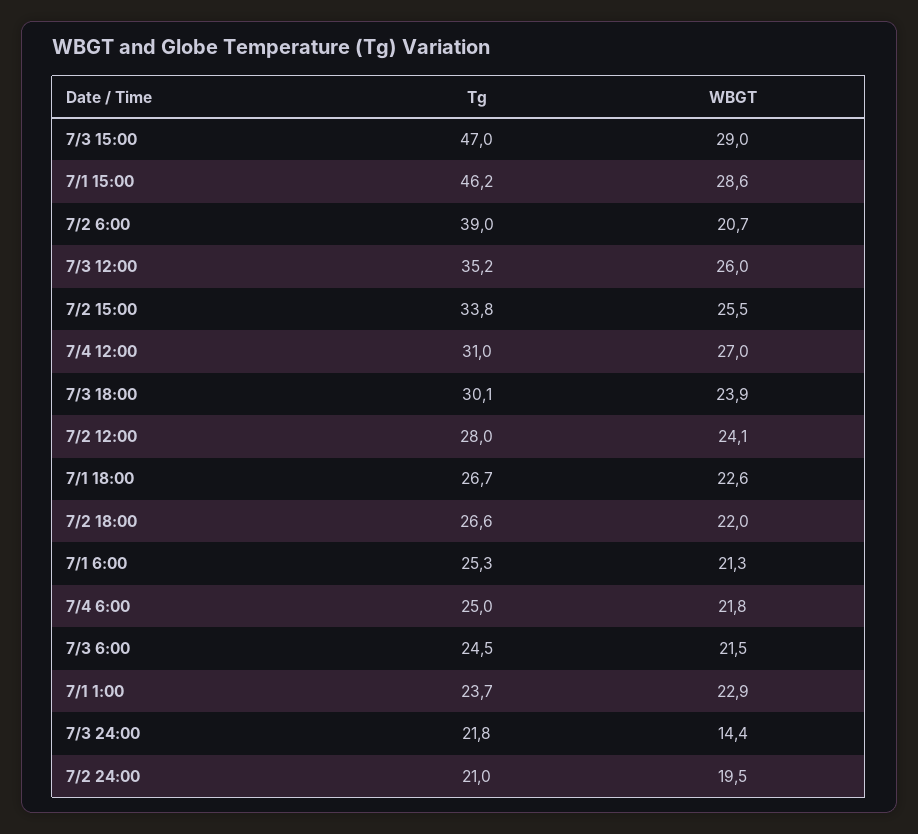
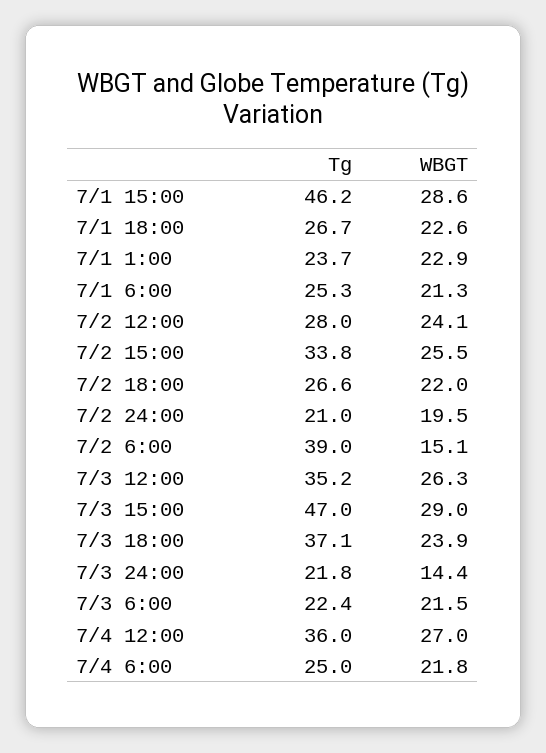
WBGT, 7/2 6:00: 20.7 -> 15.1
WBGT, 7/3 12:00: 26 -> 26.3
Tg, 7/4 12:00: 31 -> 36
Tg, 7/3 18:00: 30.1 -> 37.1
Tg, 7/3 6:00: 24.5 -> 22.4

